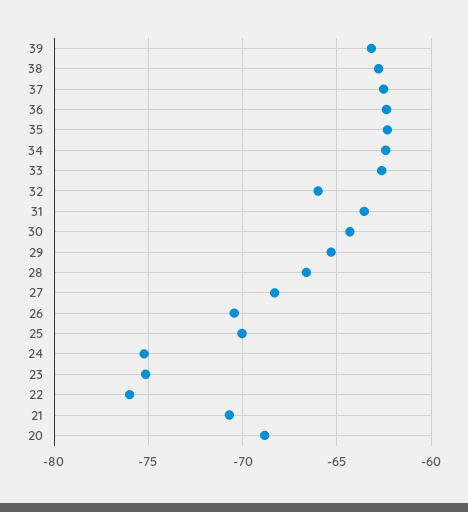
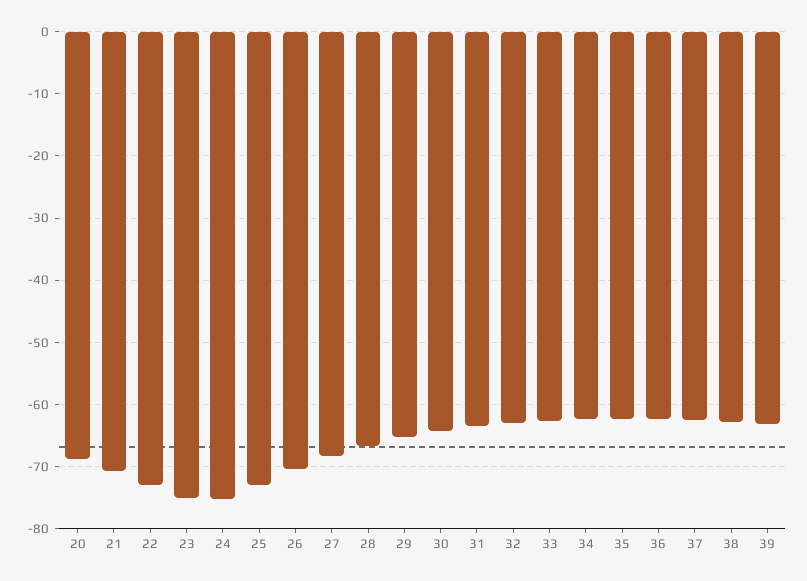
32: -66 -> -63
25: -70 -> -73
22: -76 -> -73

